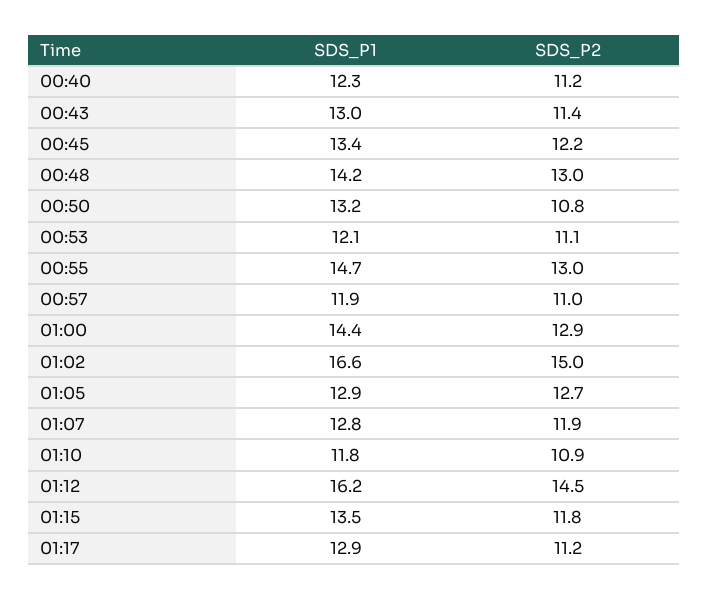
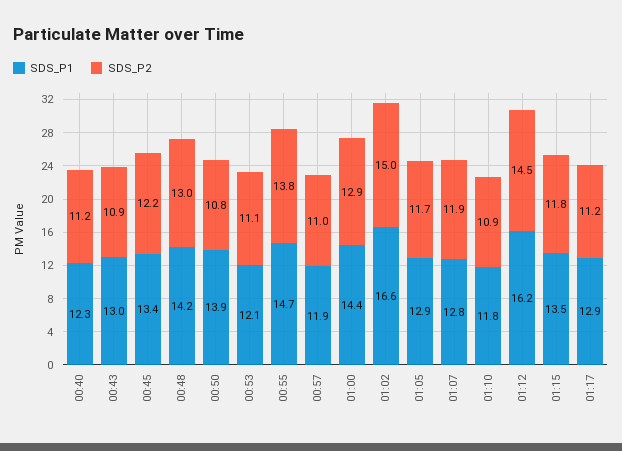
SDS_P2, 00:43: 11.4 -> 10.9
SDS_P1, 00:50: 13.2 -> 13.9
SDS_P2, 00:55: 13 -> 13.8
SDS_P2, 01:05: 12.7 -> 11.7

